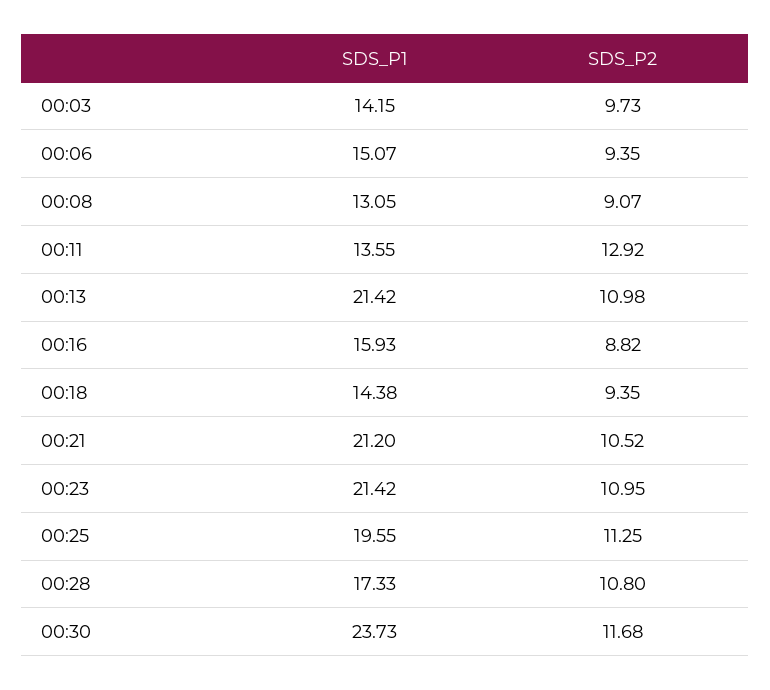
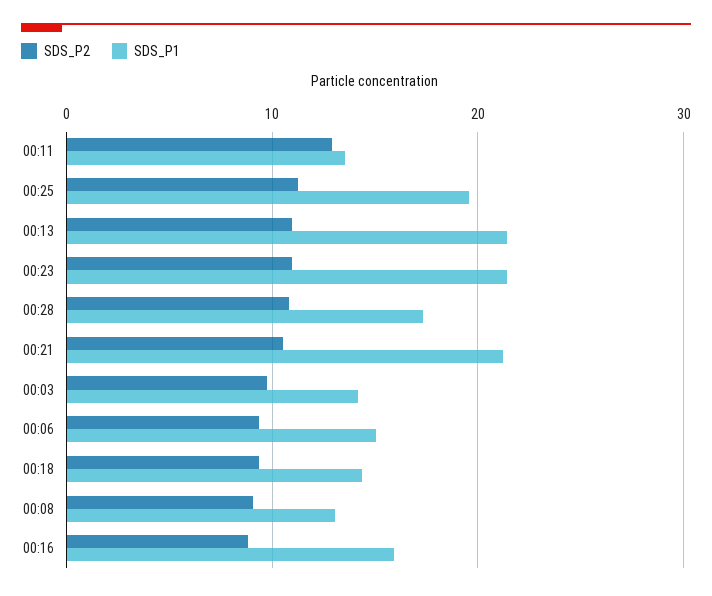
SDS_P1, 00:30: 23.73 -> none
SDS_P2, 00:30: 11.68 -> none

